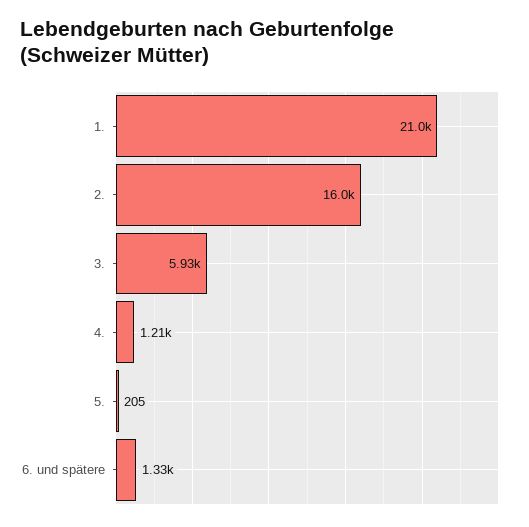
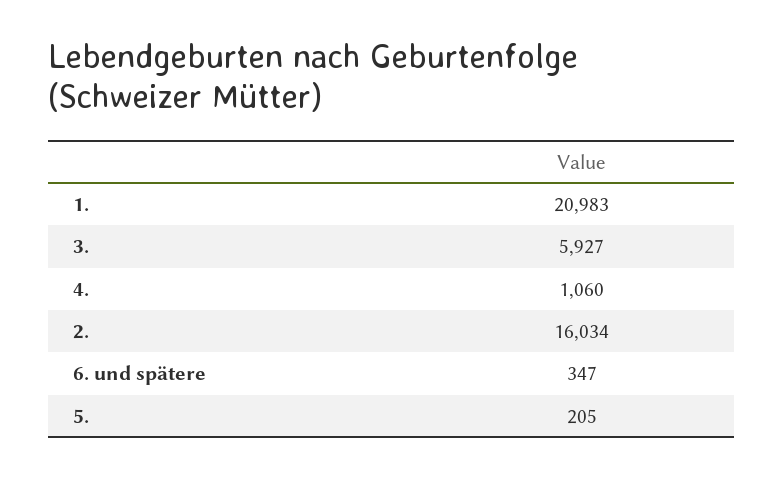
4.: 1210 -> 1060
6. und spätere: 1330 -> 347

